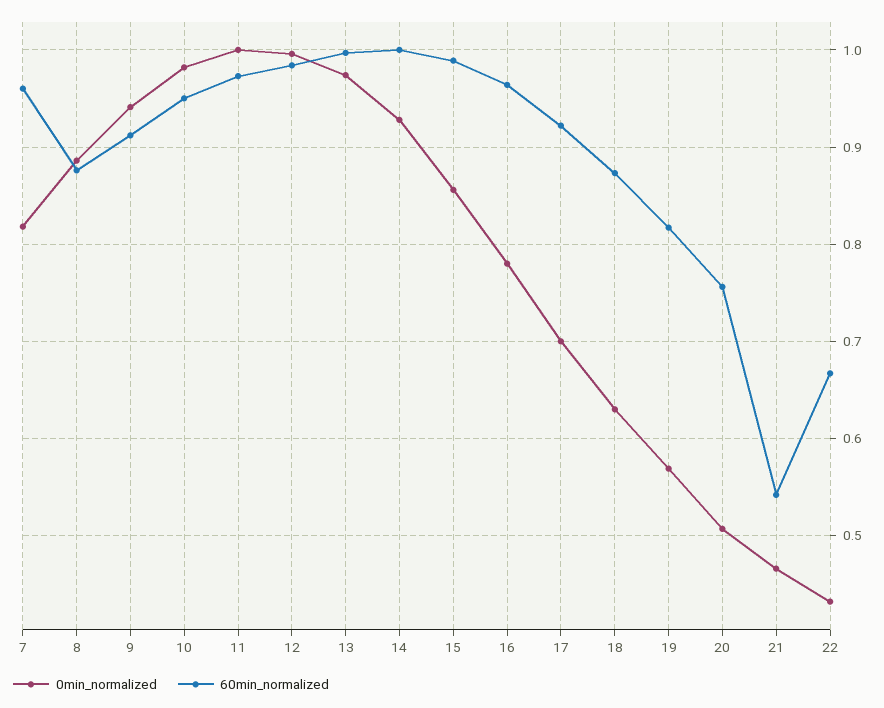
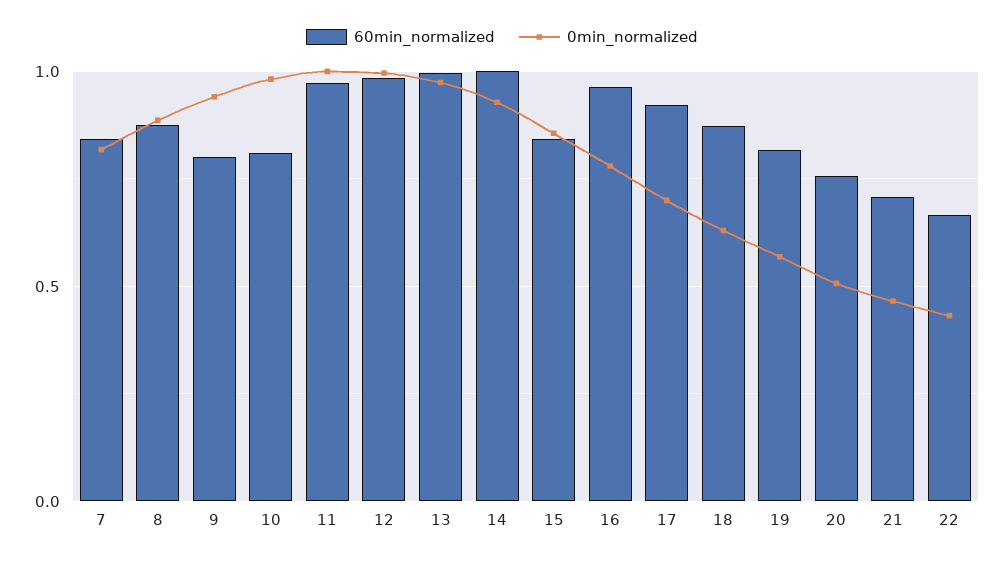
60min_normalized, 7: 0.96 -> 0.85
60min_normalized, 9: 0.91 -> 0.8
60min_normalized, 10: 0.95 -> 0.8
60min_normalized, 15: 0.99 -> 0.85
60min_normalized, 21: 0.54 -> 0.7

